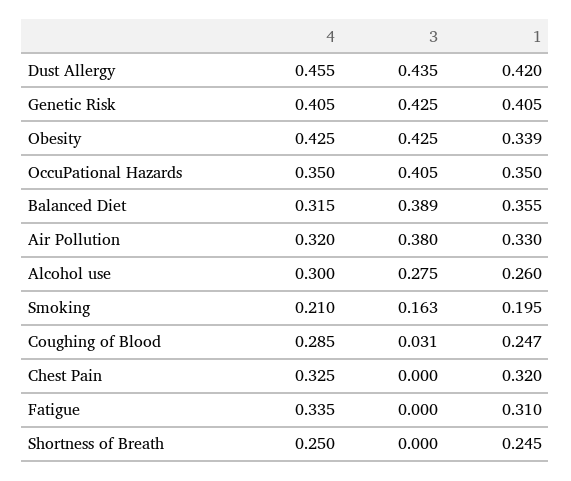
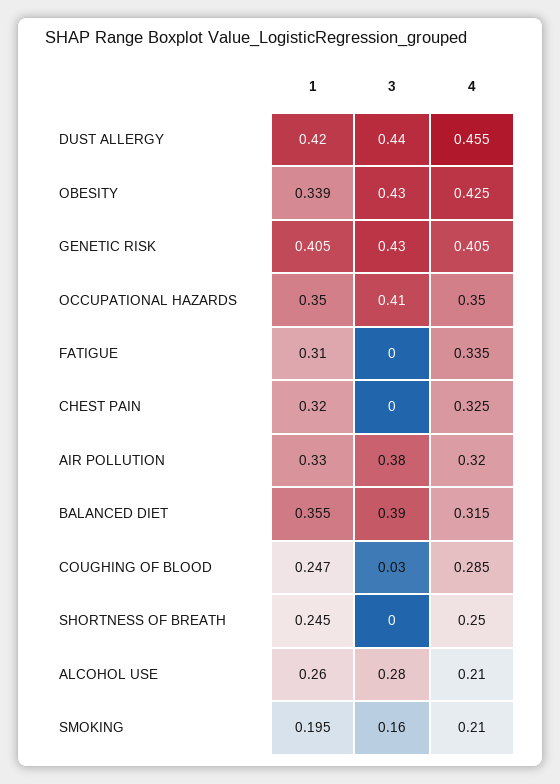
4, Alcohol use: 0.3 -> 0.21

